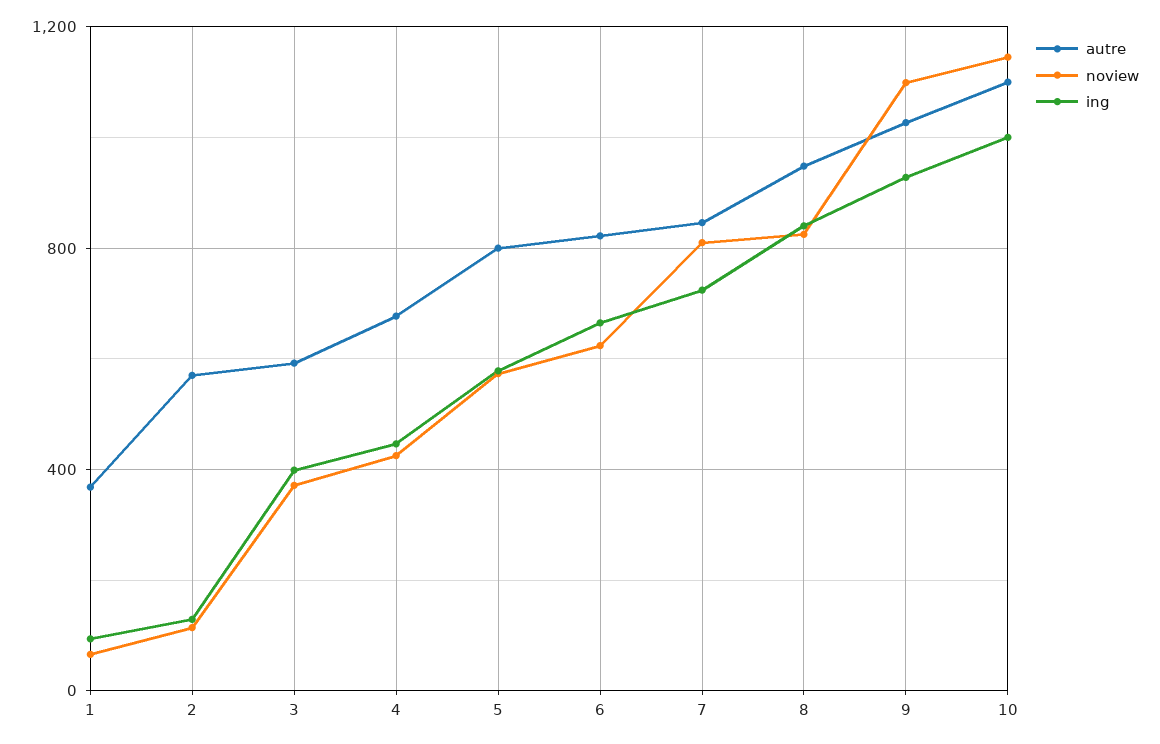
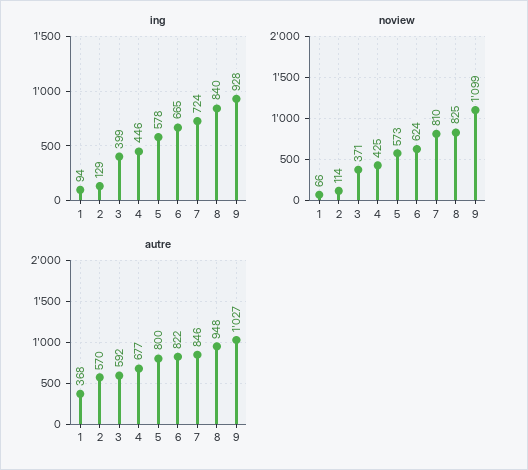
autre, 10: 1100 -> none
noview, 10: 1150 -> none
ing, 10: 1000 -> none

